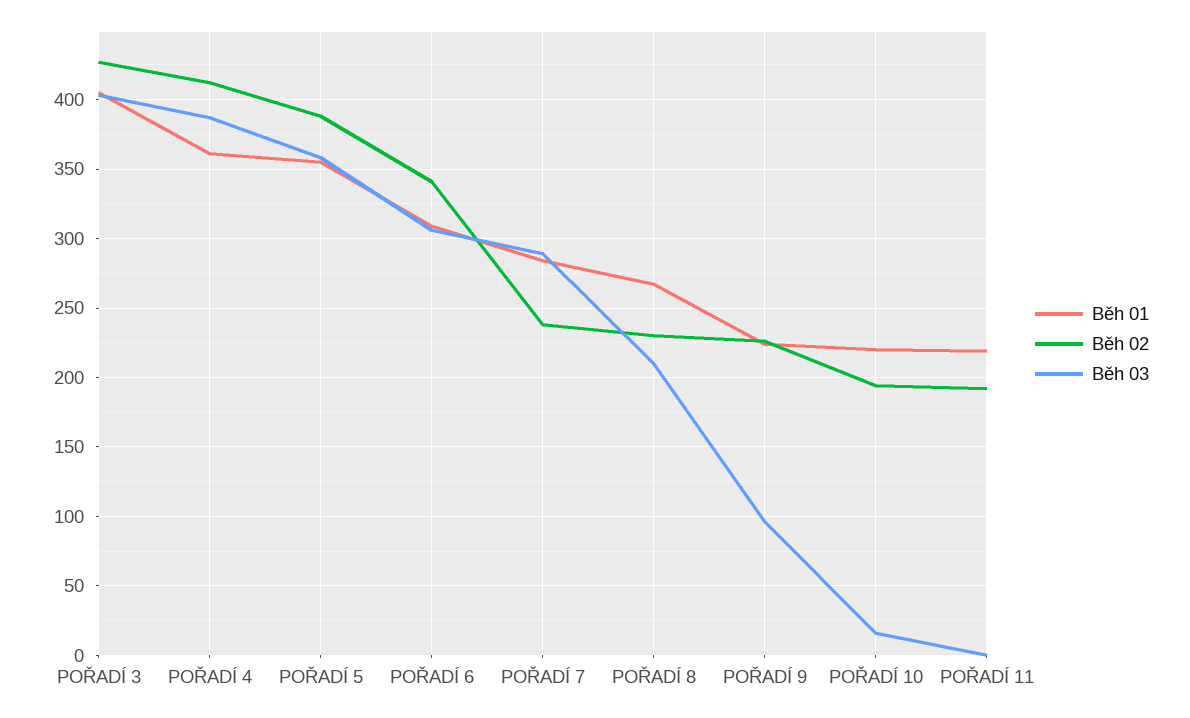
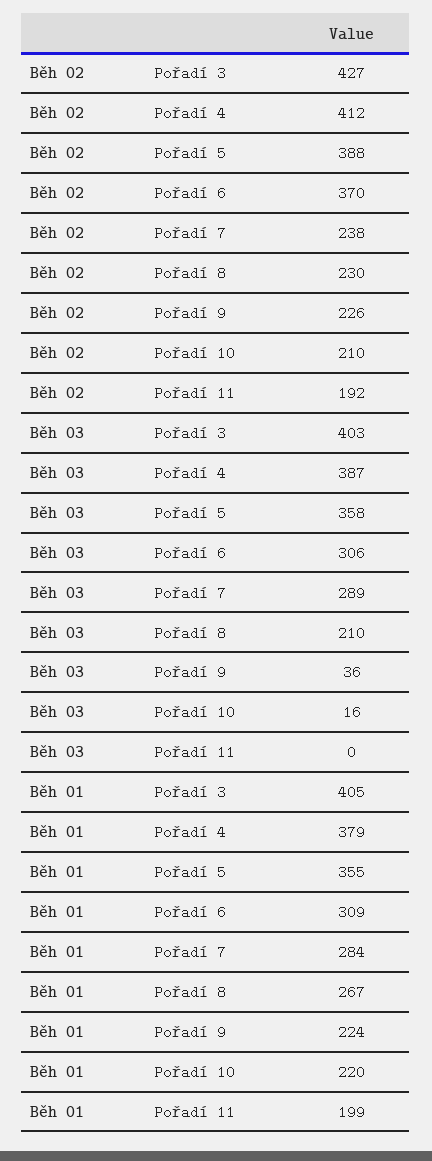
Běh 01, POŘADÍ 4: 360 -> 379
Běh 02, POŘADÍ 6: 340 -> 370
Běh 03, POŘADÍ 9: 95 -> 36
Běh 02, POŘADÍ 10: 195 -> 210
Běh 01, POŘADÍ 11: 220 -> 199

